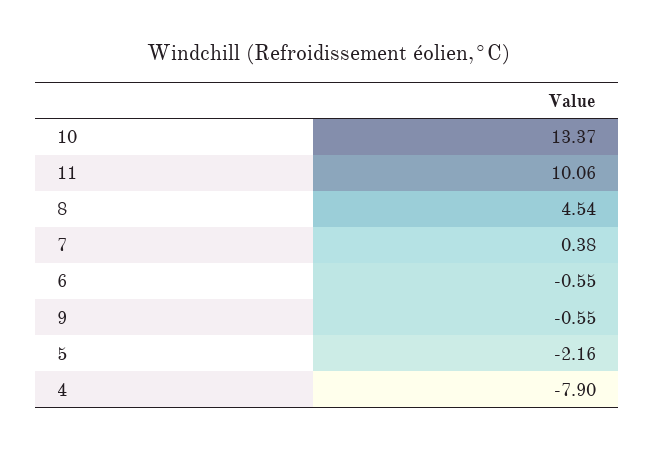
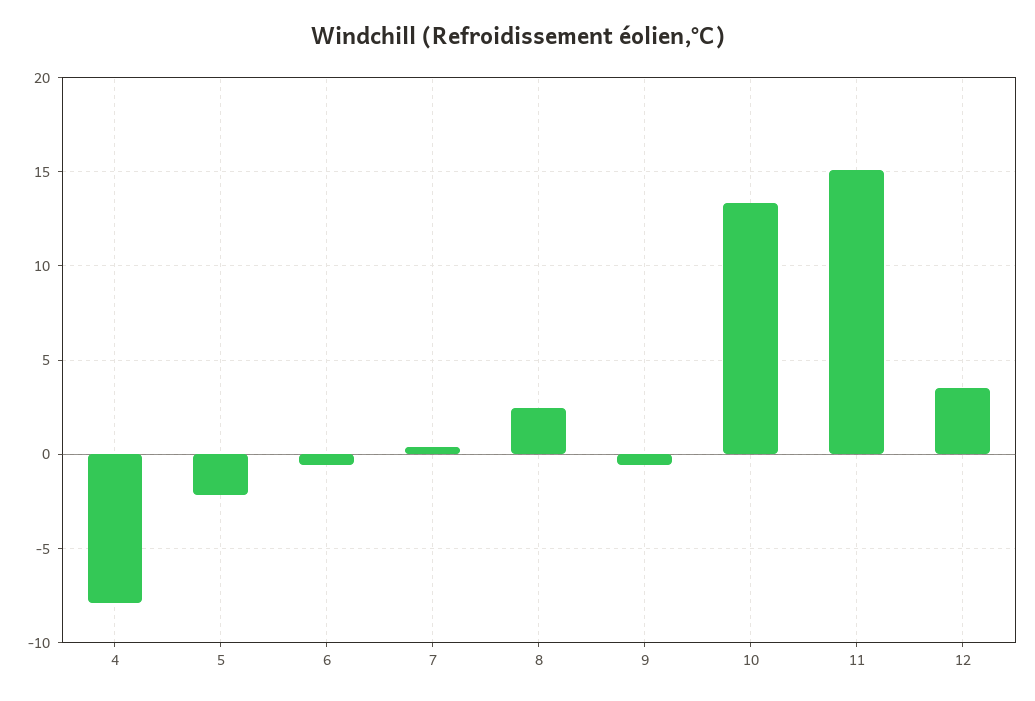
11: 10.06 -> 15
8: 4.54 -> 2.5
12: none -> 3.5

